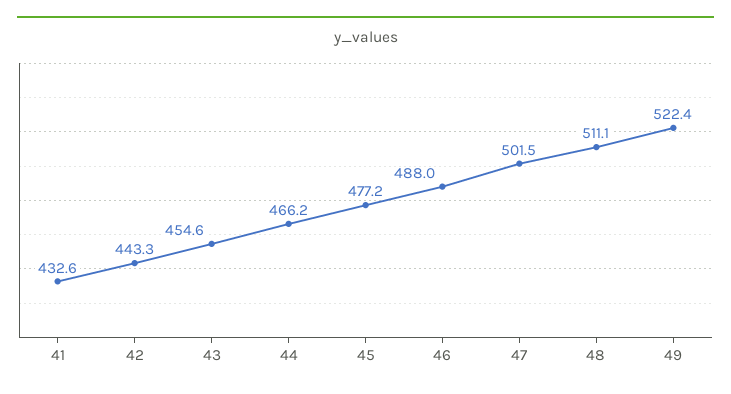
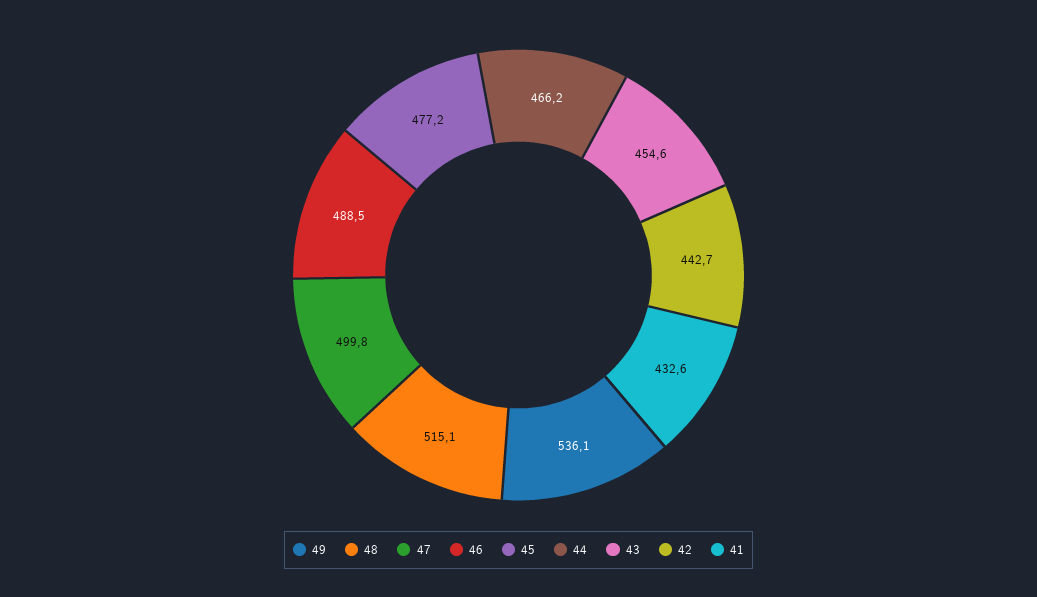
42: 443.3 -> 442.7
46: 488 -> 488.5
47: 501.5 -> 499.8
48: 511.1 -> 515.1
49: 522.4 -> 536.1

